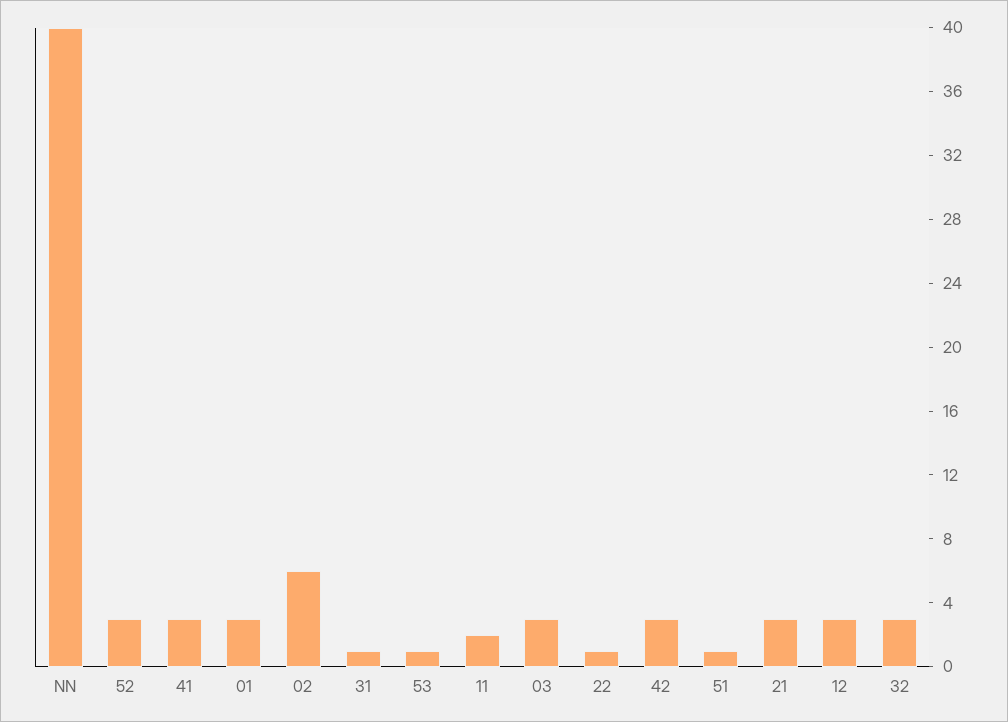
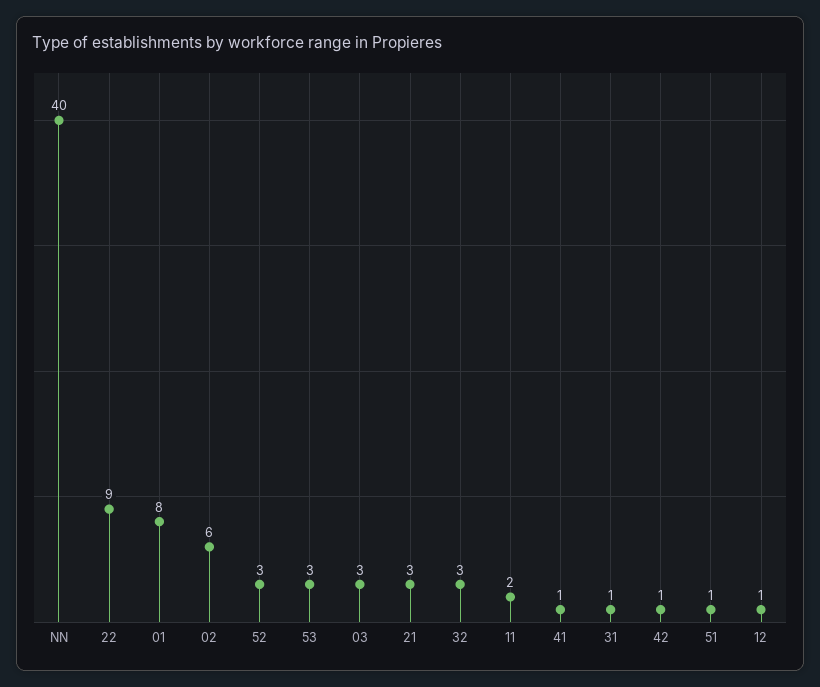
41: 3 -> 1
01: 3 -> 8
53: 1 -> 3
22: 1 -> 9
42: 3 -> 1
12: 3 -> 1

